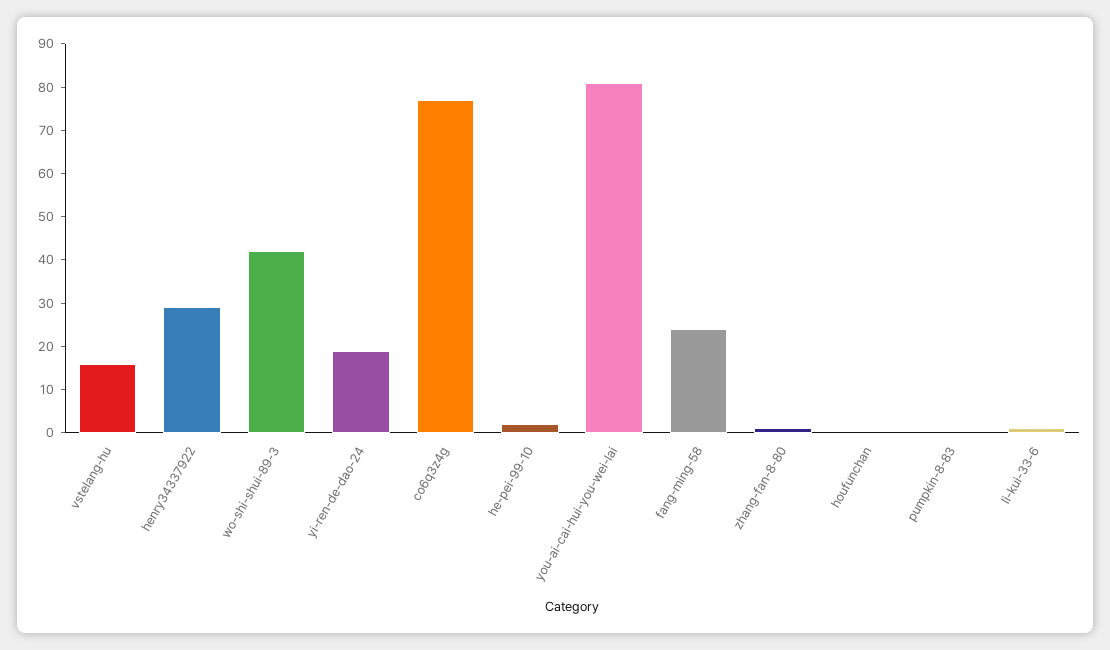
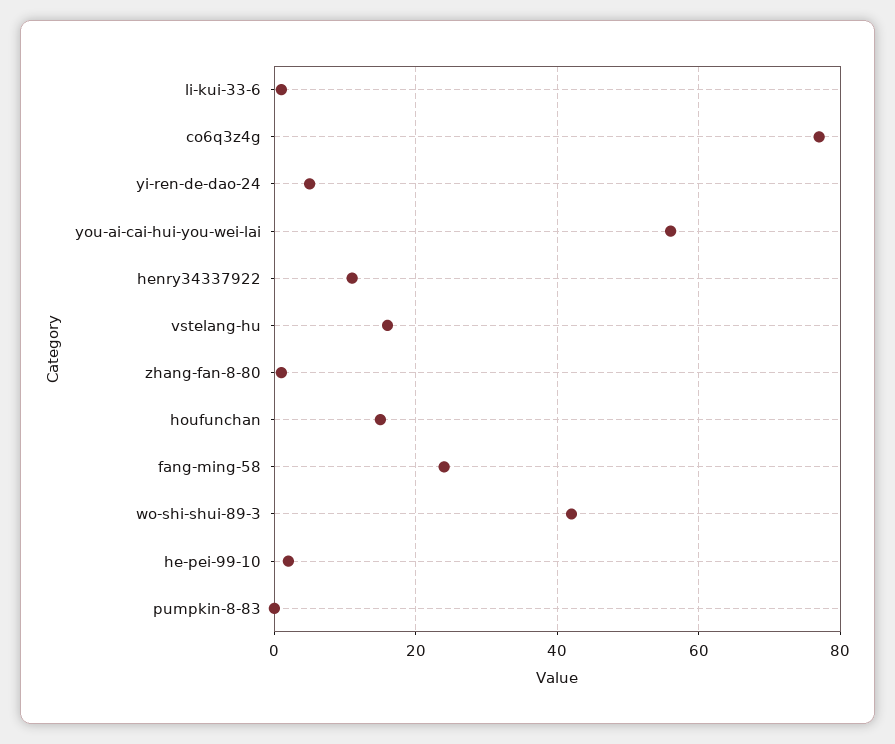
henry34337922: 30 -> 10
yi-ren-de-dao-24: 20 -> 5
you-ai-cai-hui-you-wei-lai: 80 -> 55
houfunchan: 0 -> 15

